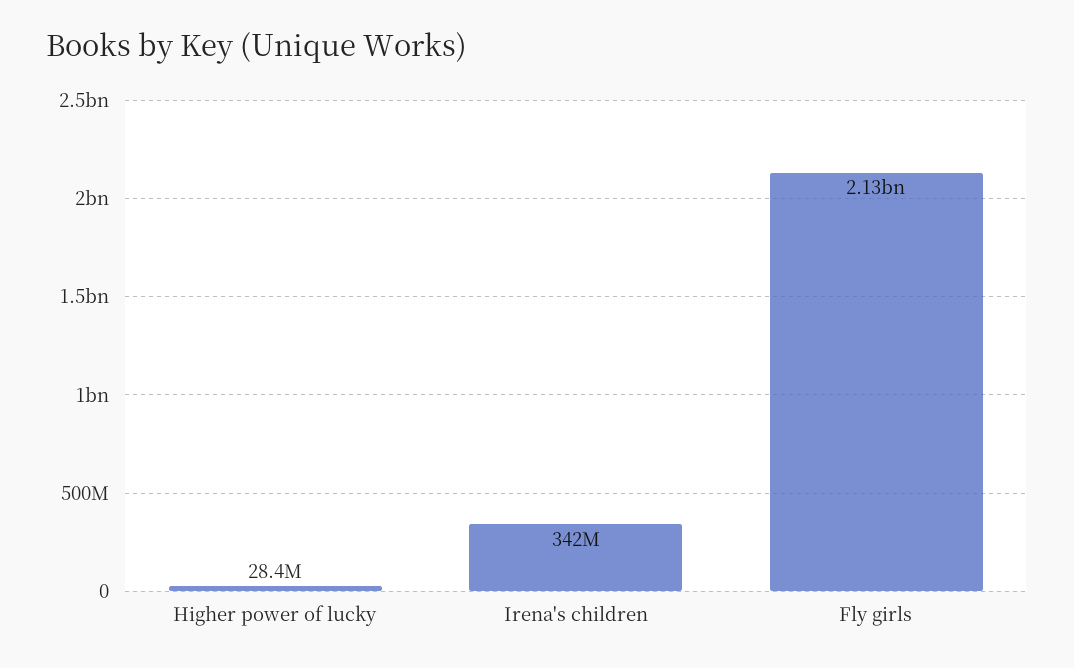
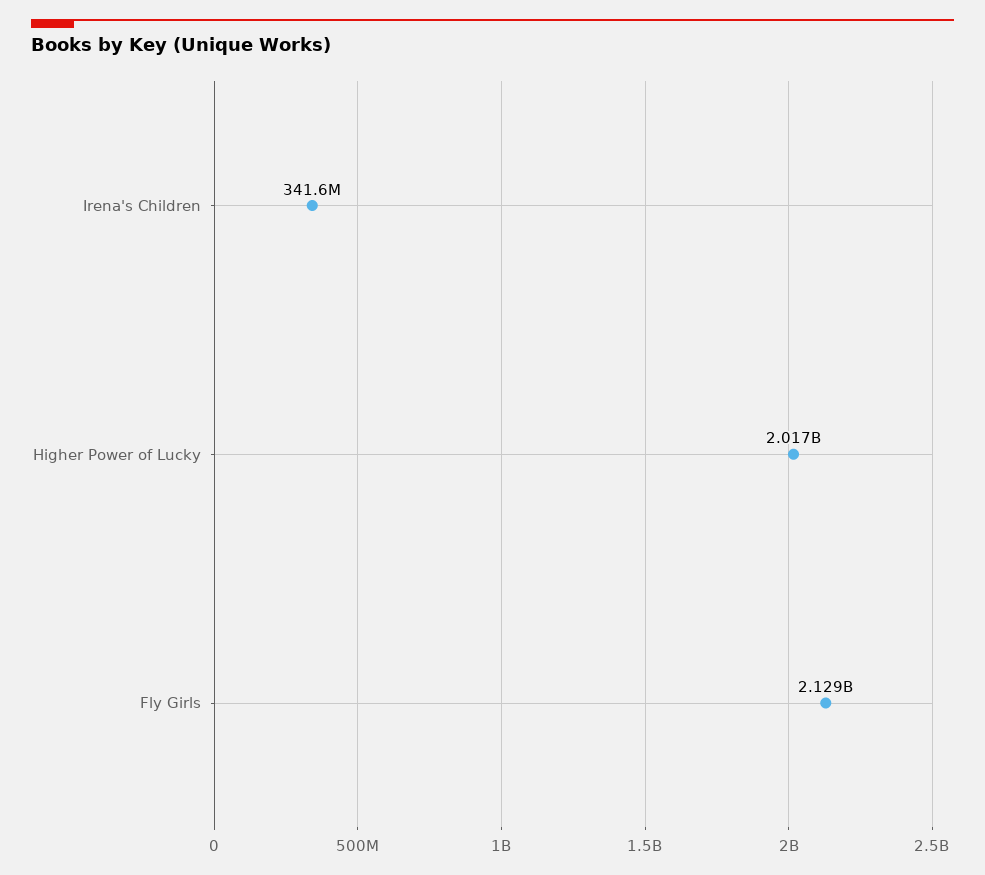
Higher power of lucky: 28400000 -> 2017000000

